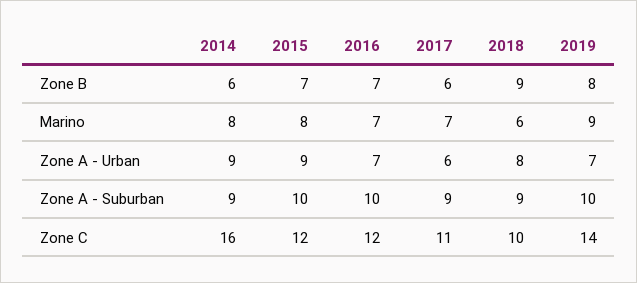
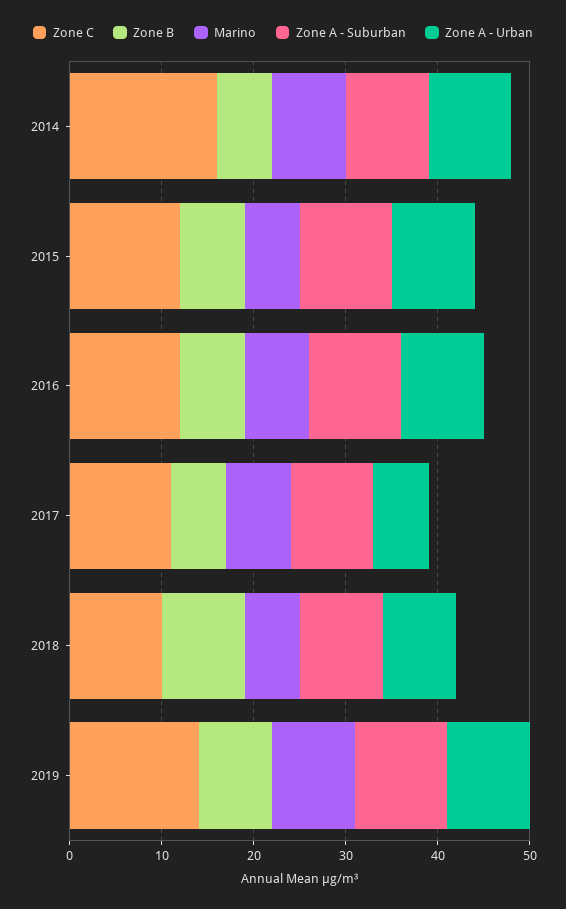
Marino, 2015: 8 -> 6
Zone A - Urban, 2016: 7 -> 9
Zone A - Urban, 2019: 7 -> 9

